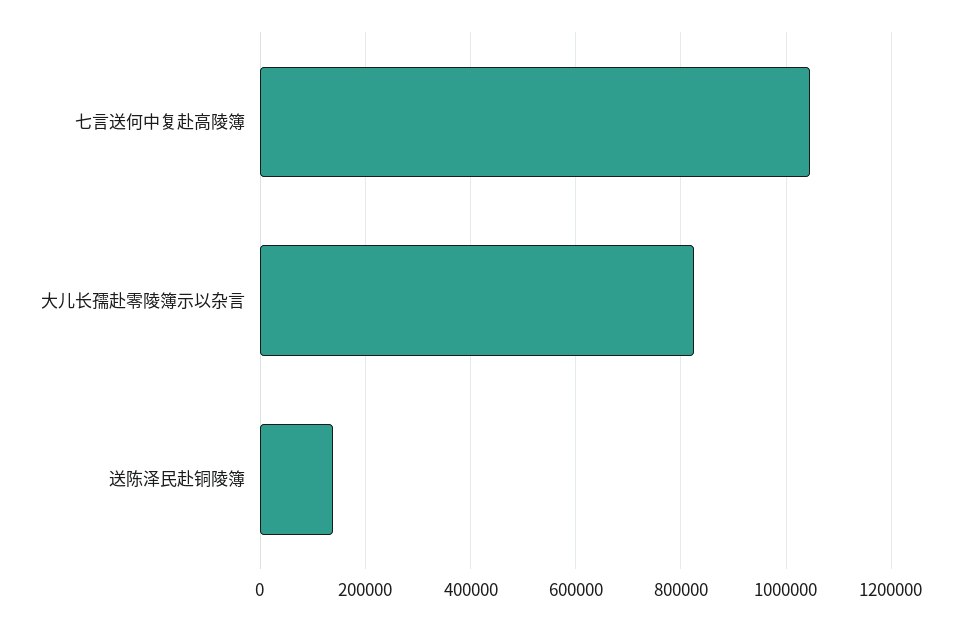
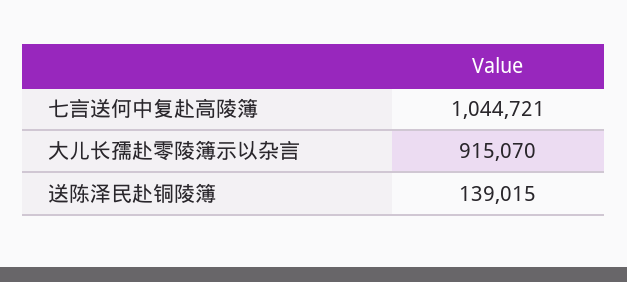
大儿长孺赴零陵簿示以杂言: 820000 -> 915070

